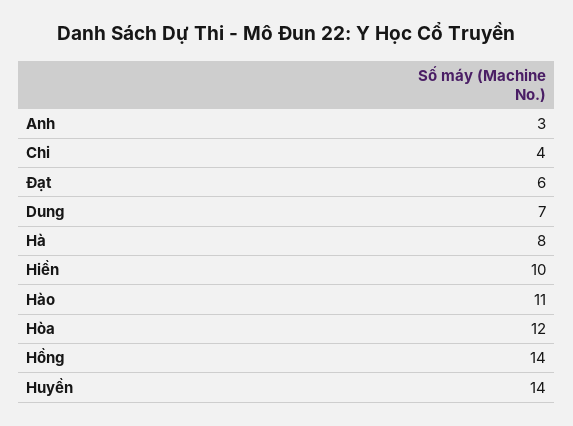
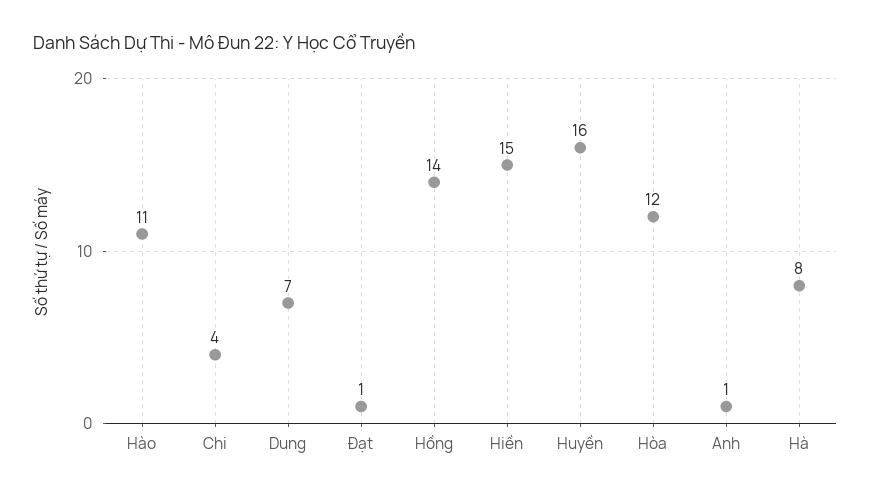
Anh: 3 -> 1
Đạt: 6 -> 1
Hiền: 10 -> 15
Huyền: 14 -> 16

